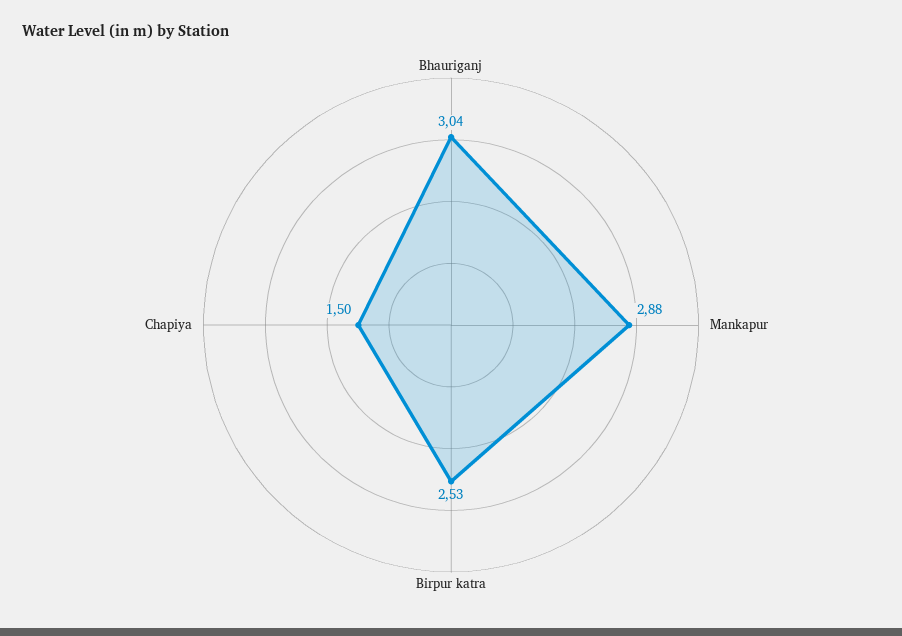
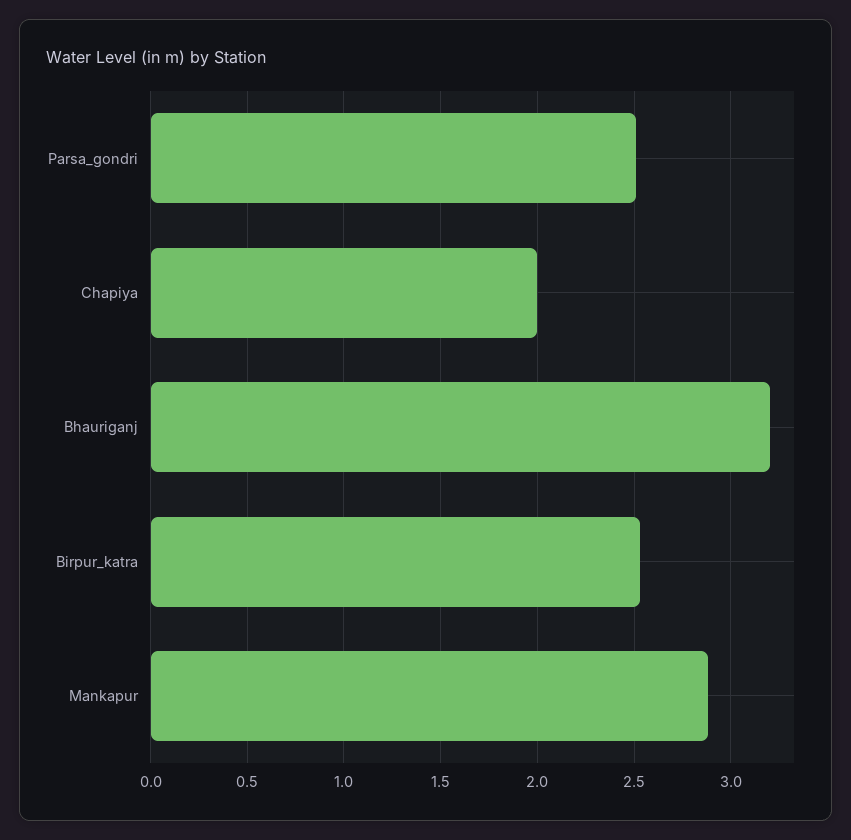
Bhauriganj: 3.04 -> 3.2
Chapiya: 1.5 -> 2
Parsa_gondri: none -> 2.5

